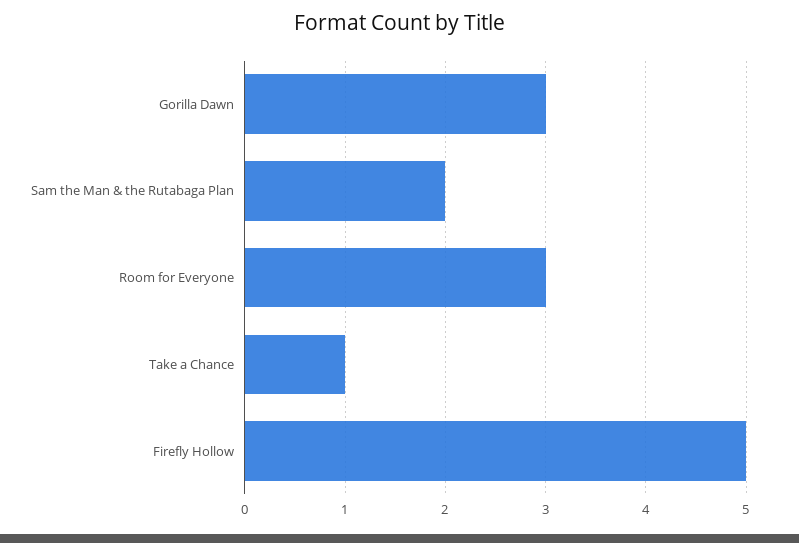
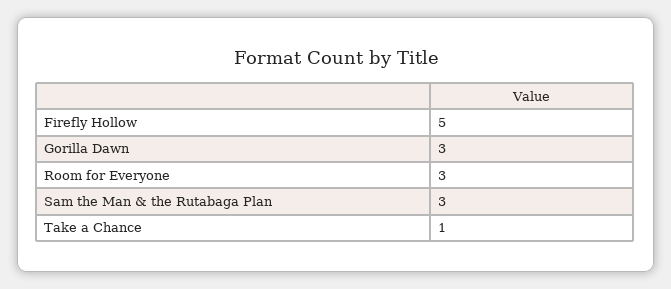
Sam the Man & the Rutabaga Plan: 2 -> 3

